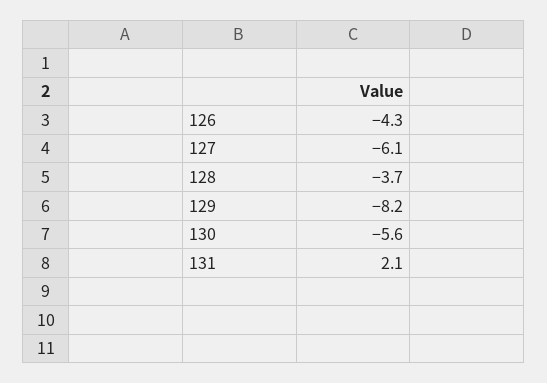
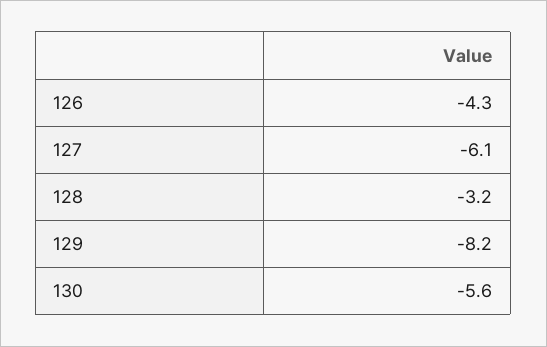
128: -3.7 -> -3.2
131: 2.1 -> none

